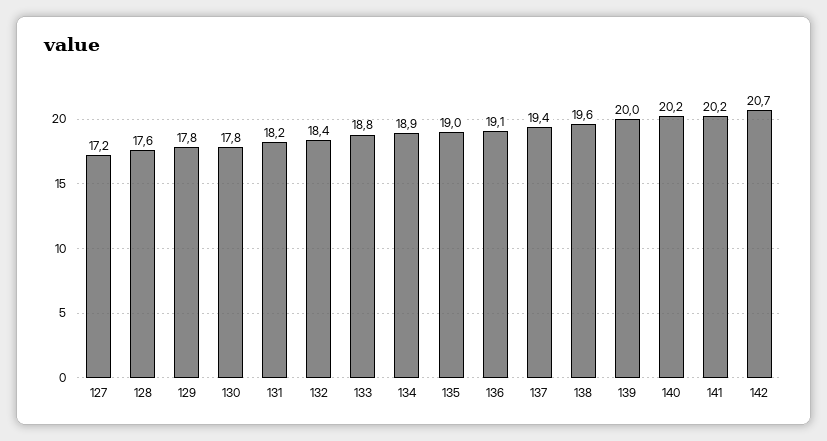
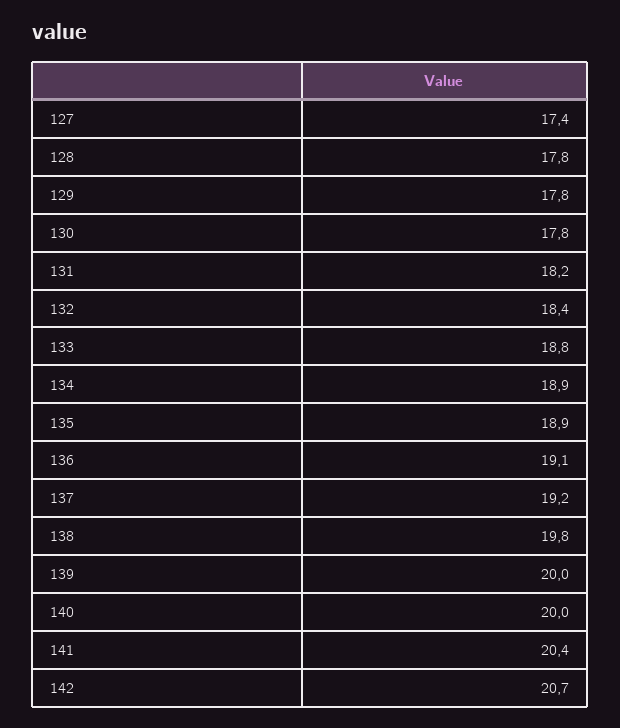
127: 17.2 -> 17.4
128: 17.6 -> 17.8
135: 19 -> 18.9
137: 19.4 -> 19.2
138: 19.6 -> 19.8
140: 20.2 -> 20
141: 20.2 -> 20.4

